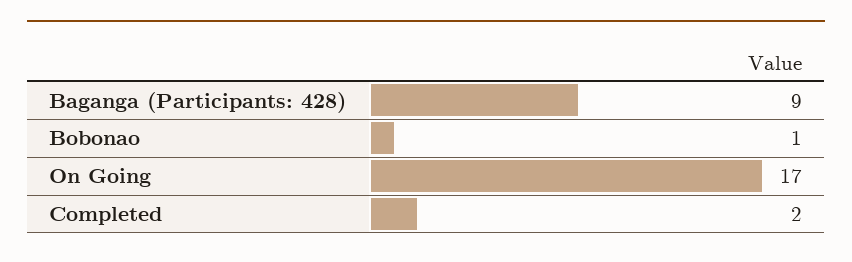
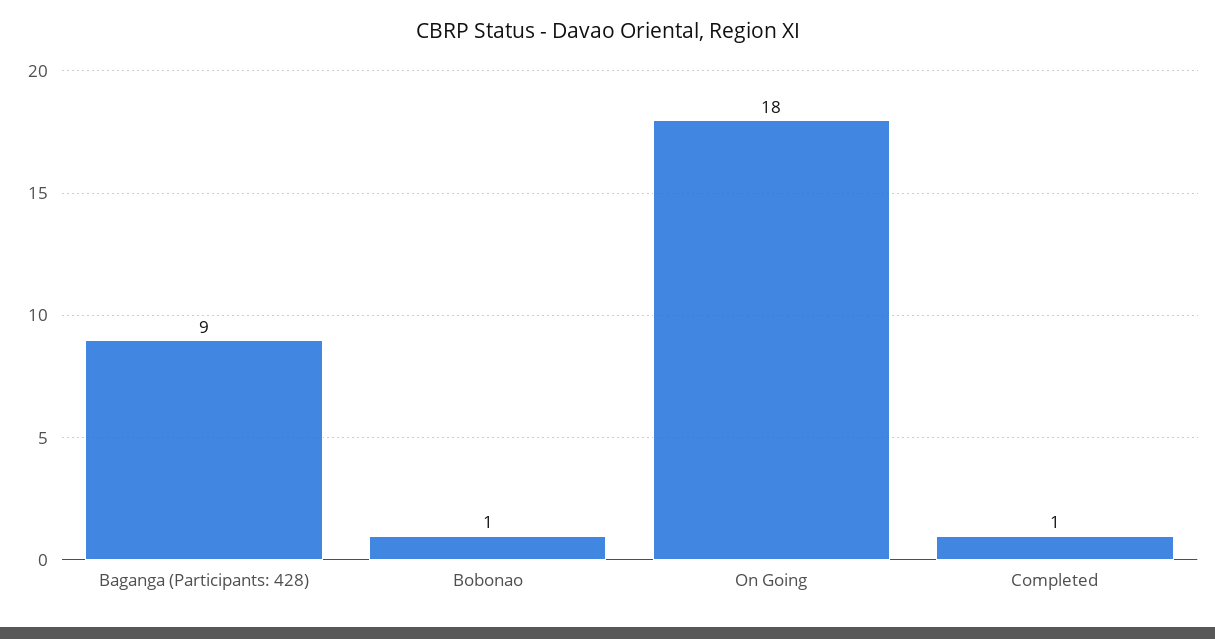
On Going: 17 -> 18
Completed: 2 -> 1

